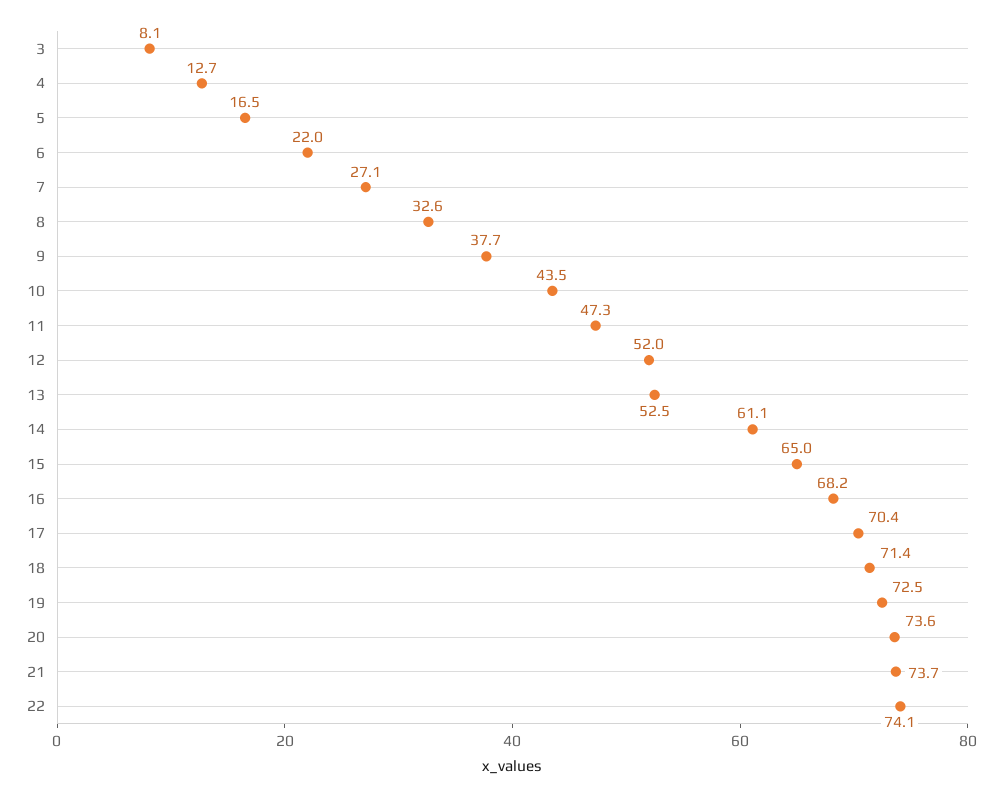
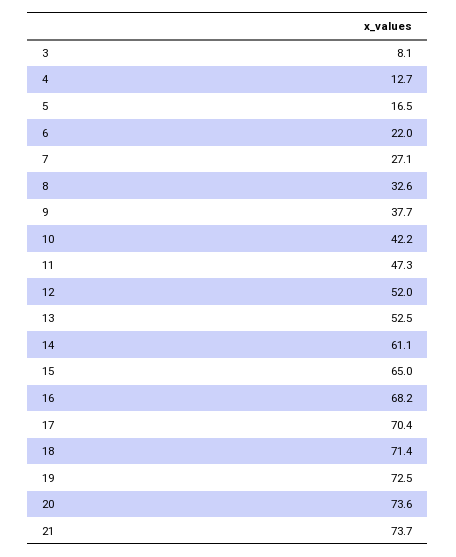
10: 43.5 -> 42.2
22: 74.1 -> none

